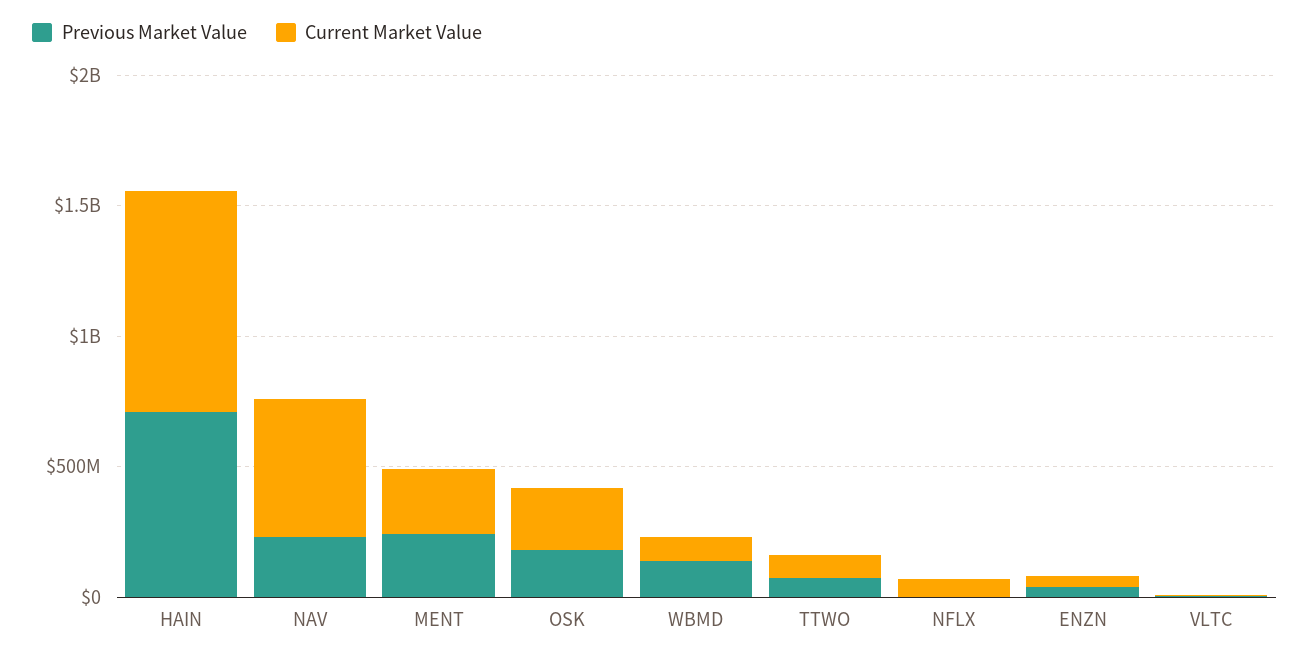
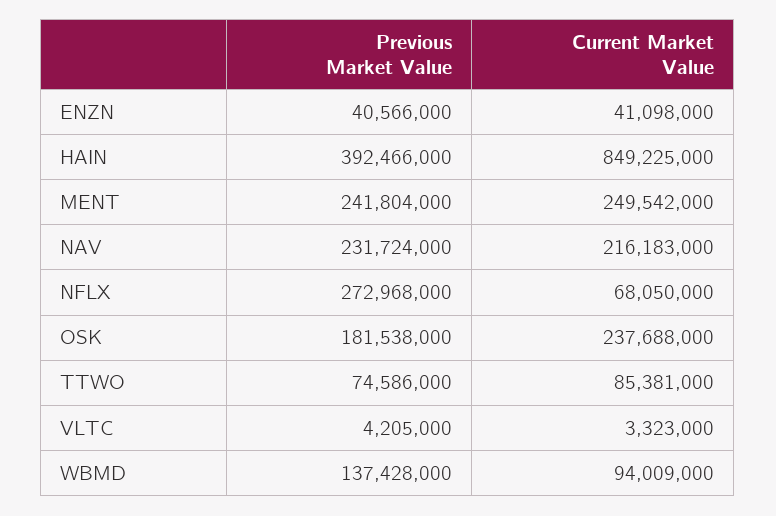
Previous Market Value, HAIN: 700000000 -> 392466000
Current Market Value, NAV: 500000000 -> 216183000
Previous Market Value, NFLX: 0 -> 272968000

